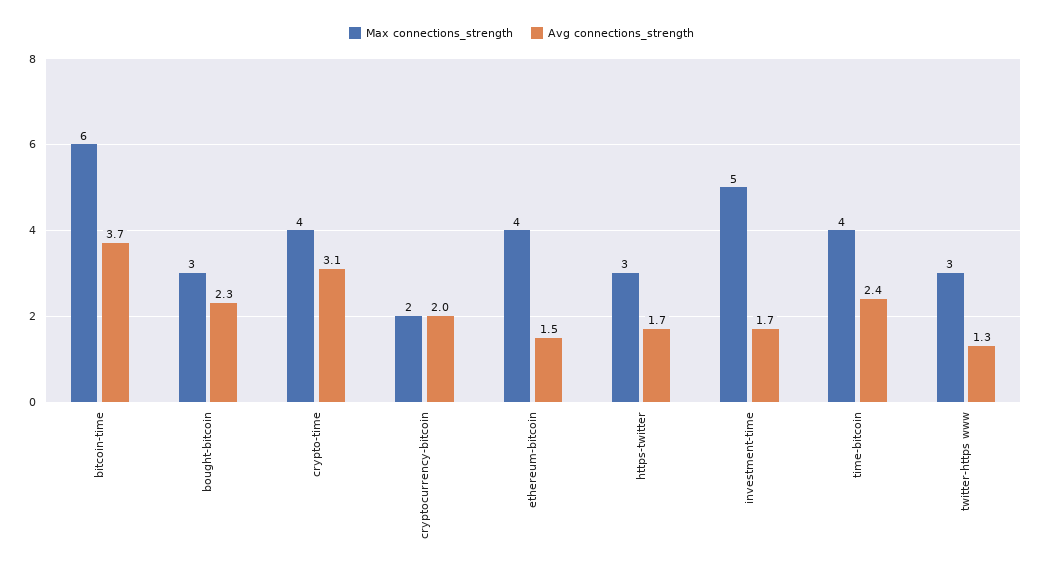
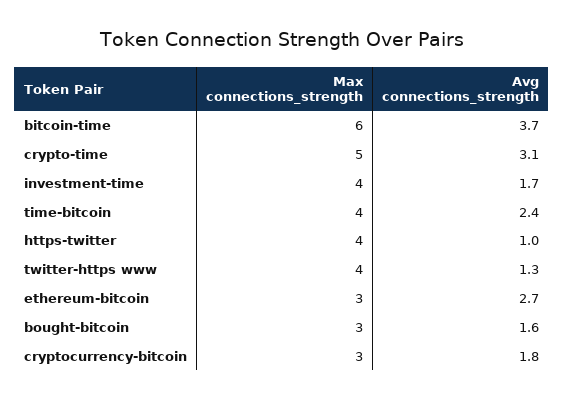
Avg connections_strength, bought-bitcoin: 2.3 -> 1.6
Max connections_strength, crypto-time: 4 -> 5
Max connections_strength, cryptocurrency-bitcoin: 2 -> 3
Avg connections_strength, cryptocurrency-bitcoin: 2 -> 1.8
Max connections_strength, ethereum-bitcoin: 4 -> 3
Avg connections_strength, ethereum-bitcoin: 1.5 -> 2.7
Max connections_strength, https-twitter: 3 -> 4
Avg connections_strength, https-twitter: 1.7 -> 1
Max connections_strength, investment-time: 5 -> 4
Max connections_strength, twitter-https www: 3 -> 4

